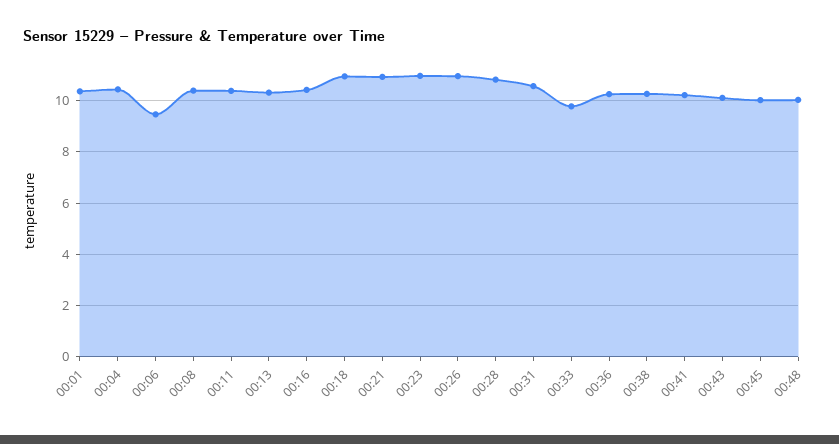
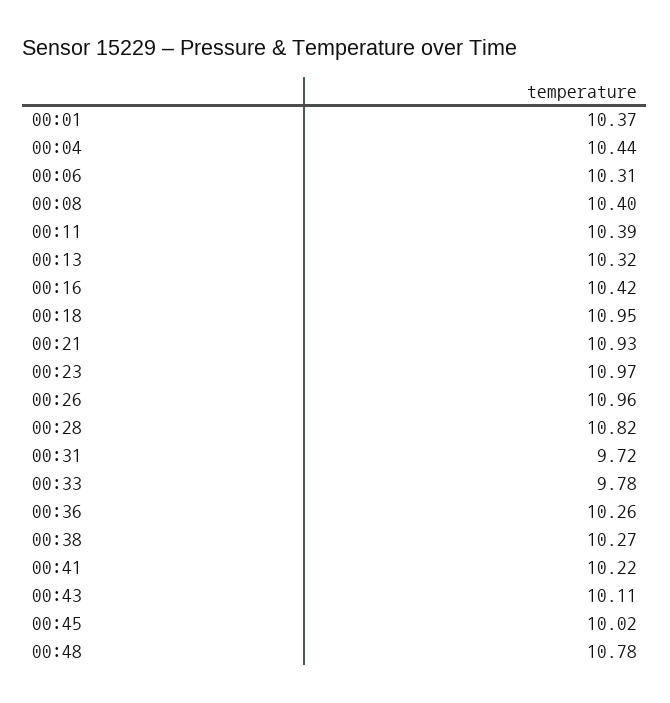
00:06: 9.5 -> 10.31
00:31: 10.5 -> 9.72
00:48: 10 -> 10.78

